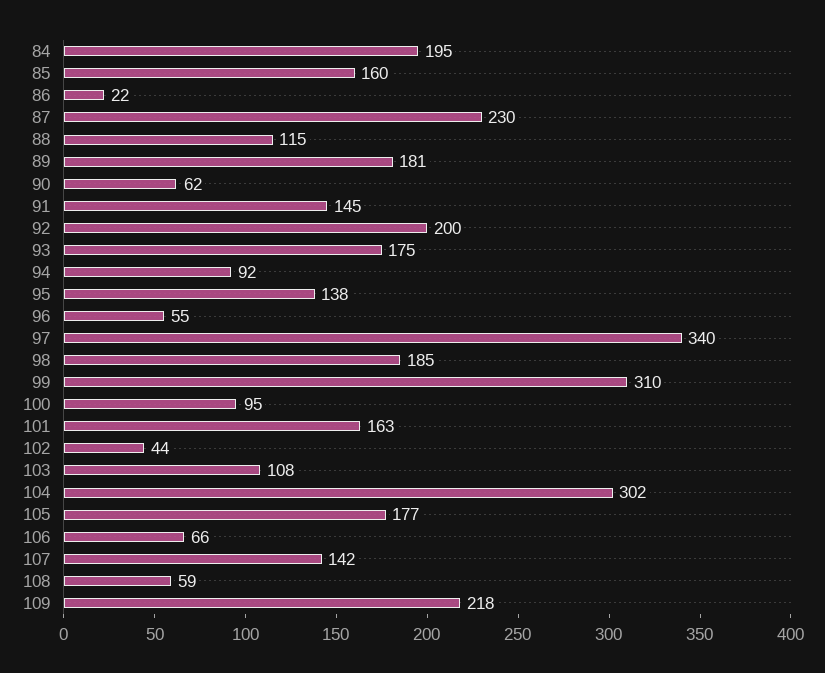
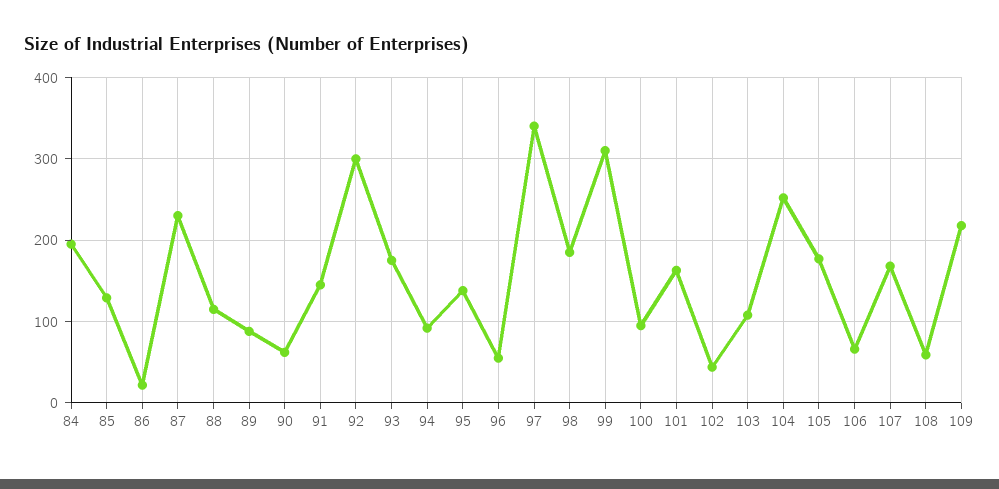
85: 160 -> 130
89: 181 -> 90
92: 200 -> 300
104: 302 -> 250
107: 142 -> 170

